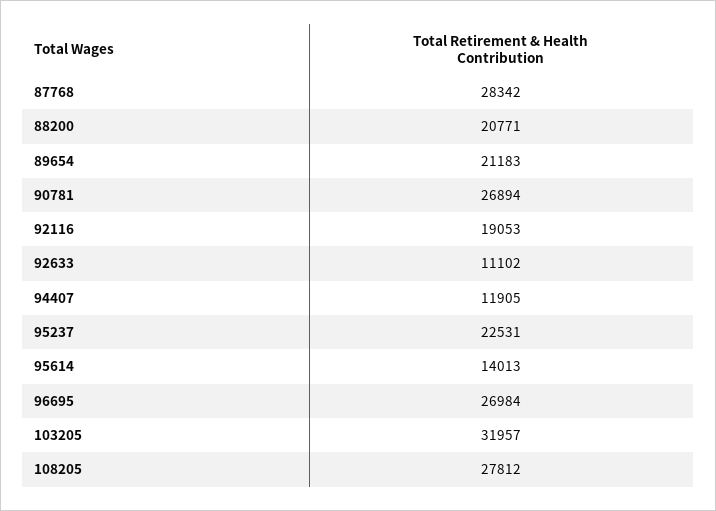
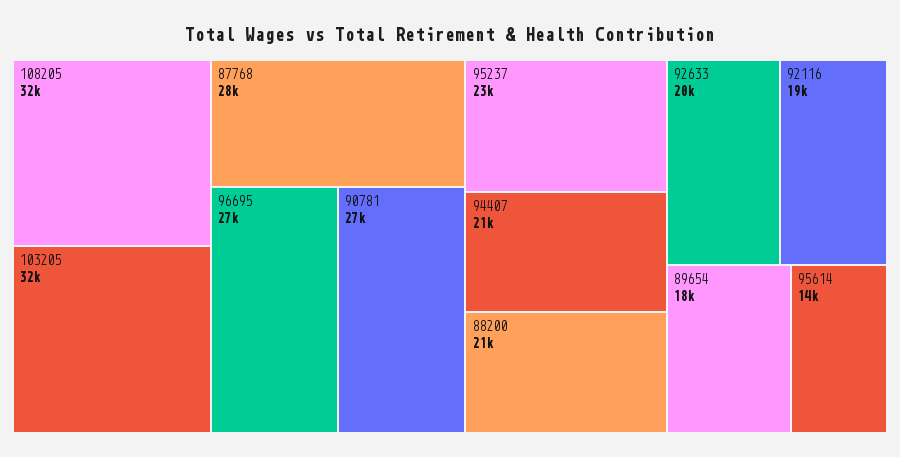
89654: 21183 -> 18000
92633: 11102 -> 20000
94407: 11905 -> 21000
108205: 27812 -> 32000

